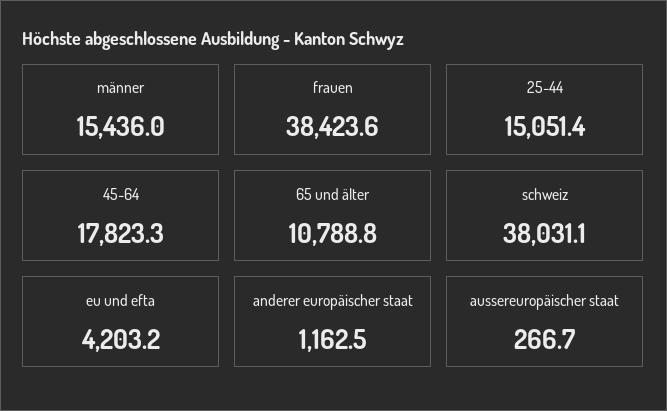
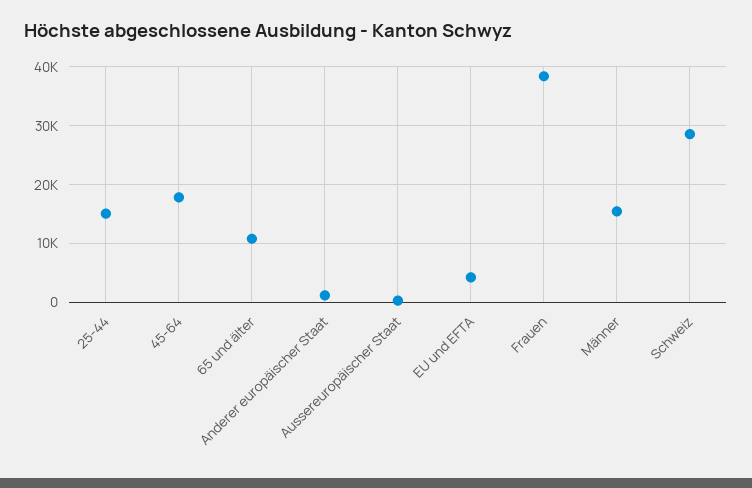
schweiz: 38031.1 -> 28000

